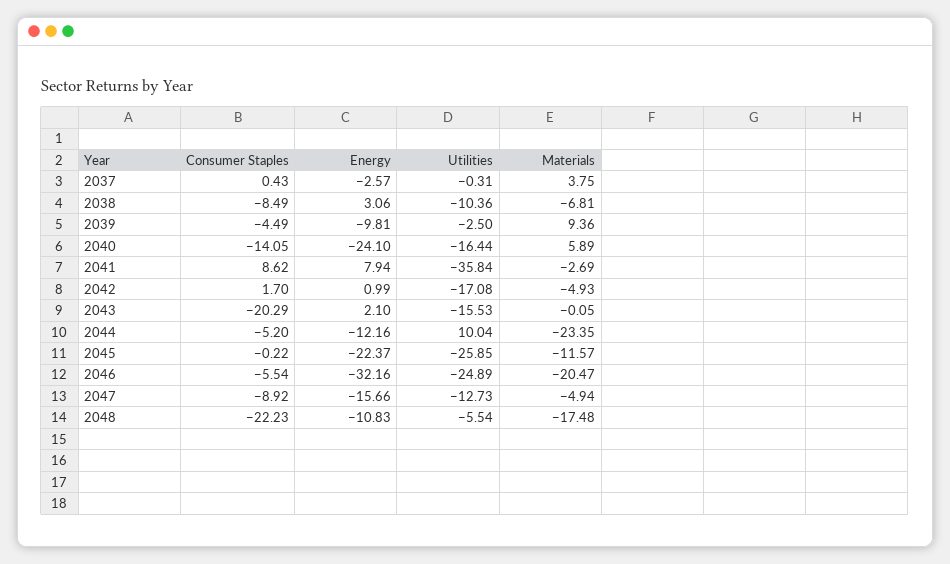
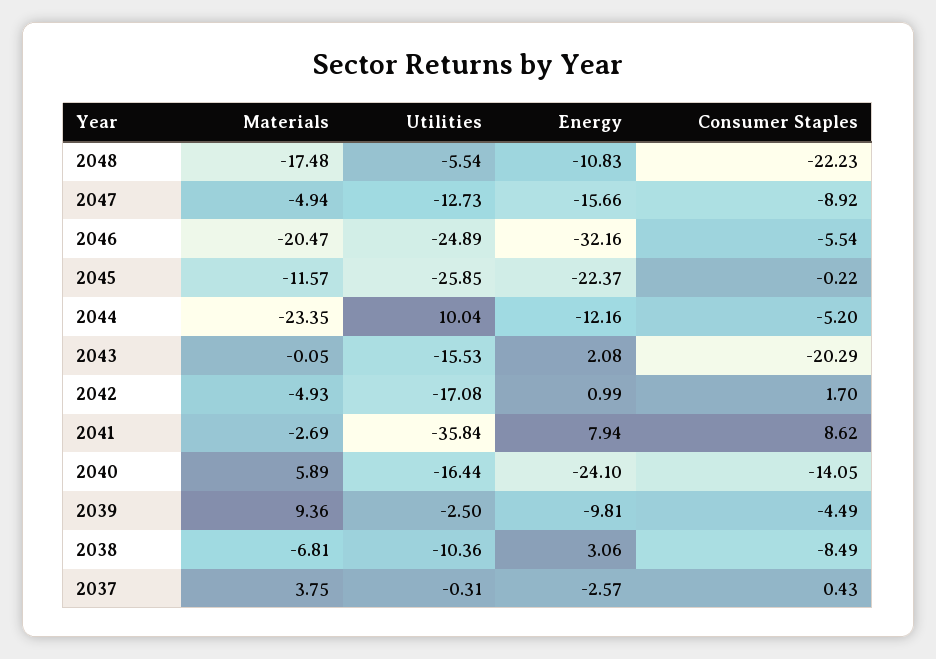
Energy, 2043: 2.1 -> 2.08

